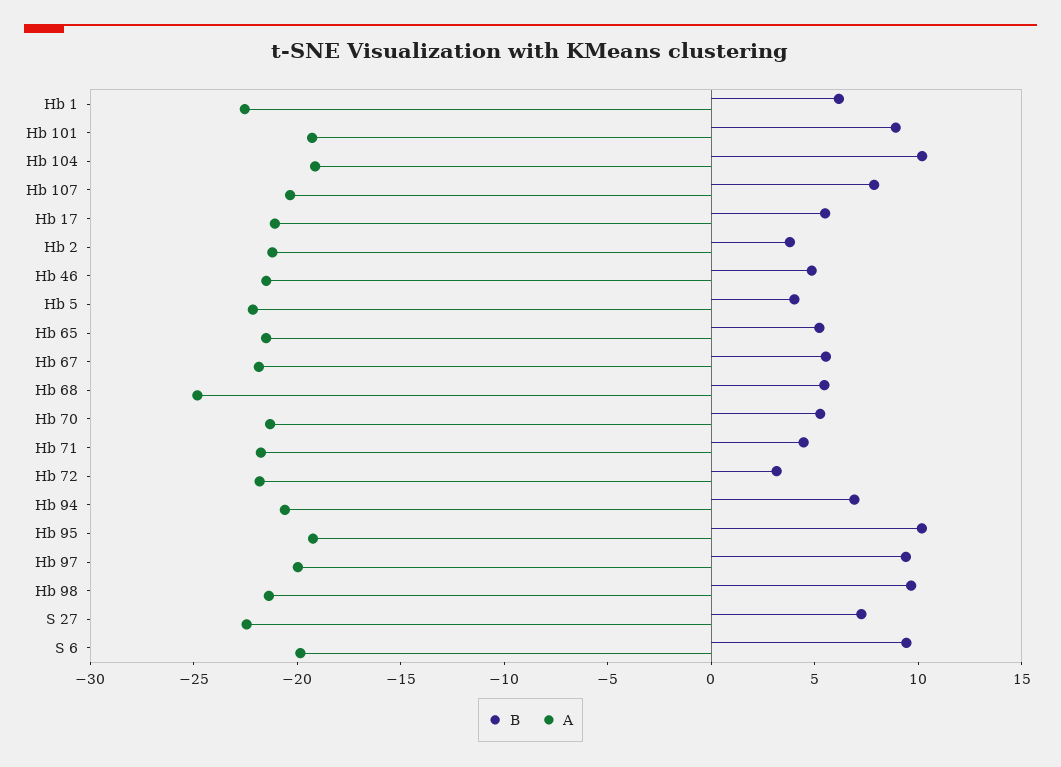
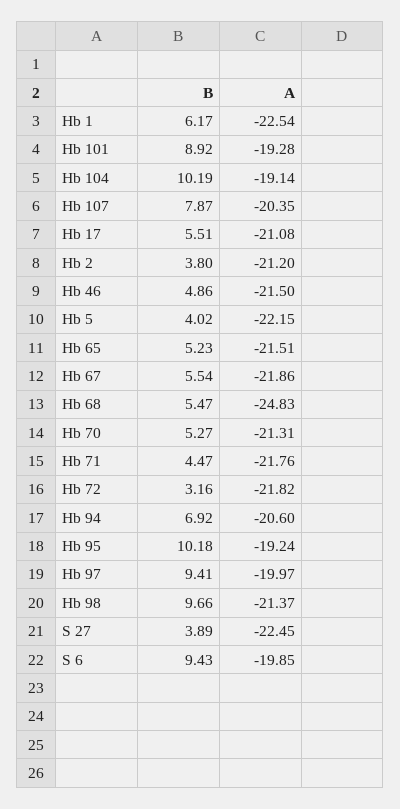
B, S 27: 7 -> 3.89

